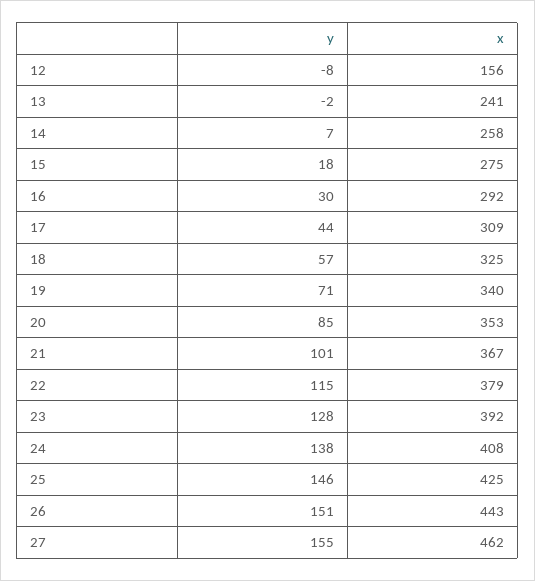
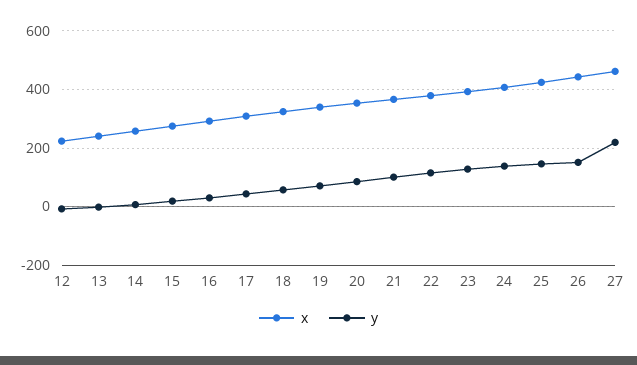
x, 12: 156 -> 225
y, 27: 155 -> 225

